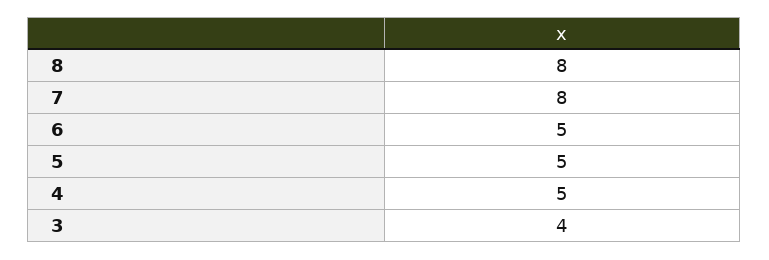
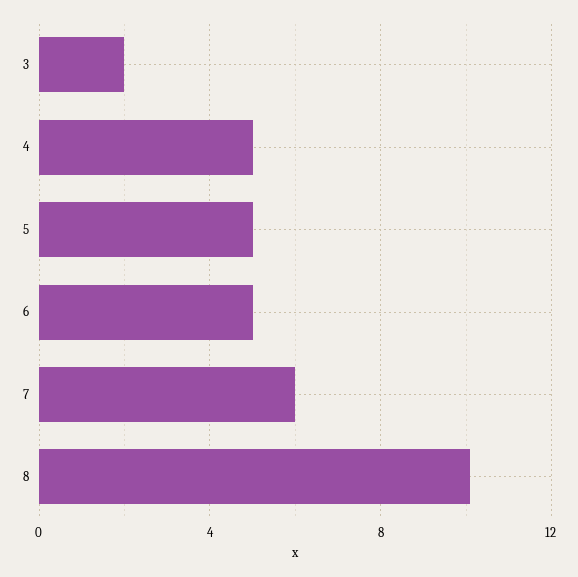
8: 8 -> 10
7: 8 -> 6
3: 4 -> 2

